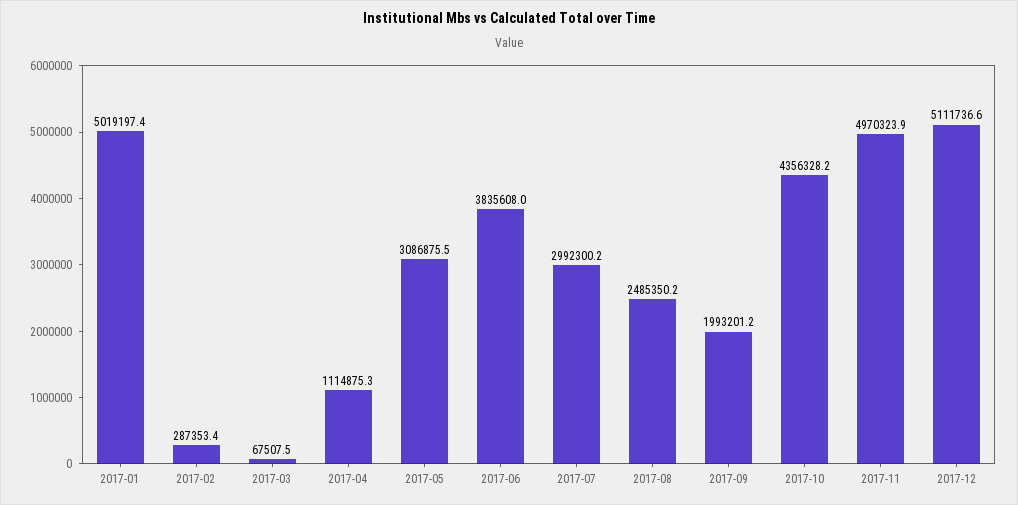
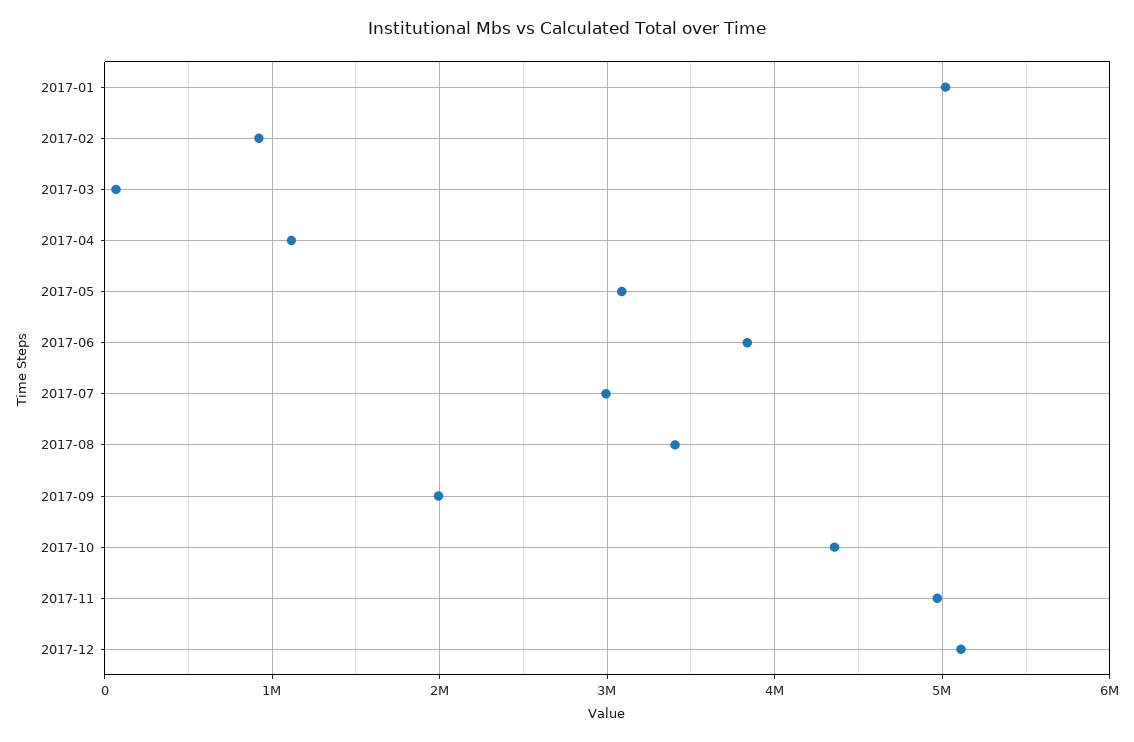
2017-02: 287353.4 -> 900000
2017-08: 2485350.2 -> 3400000

